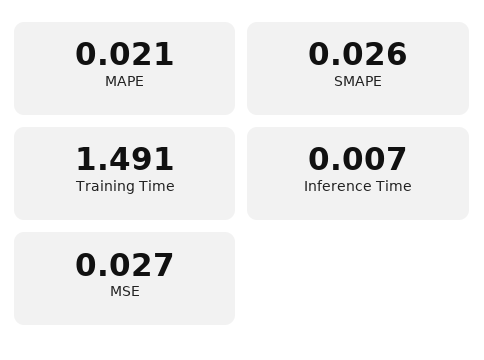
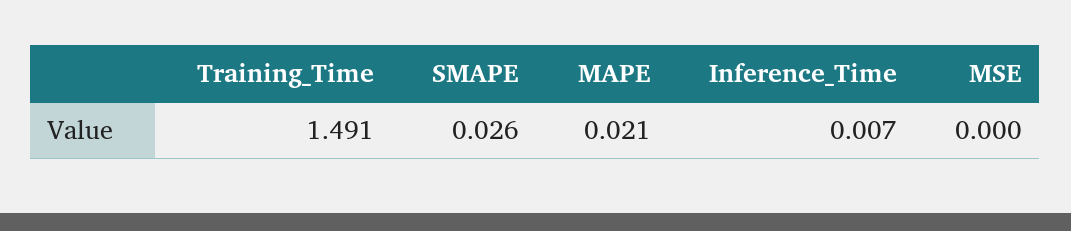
MSE: 0.027 -> 0

